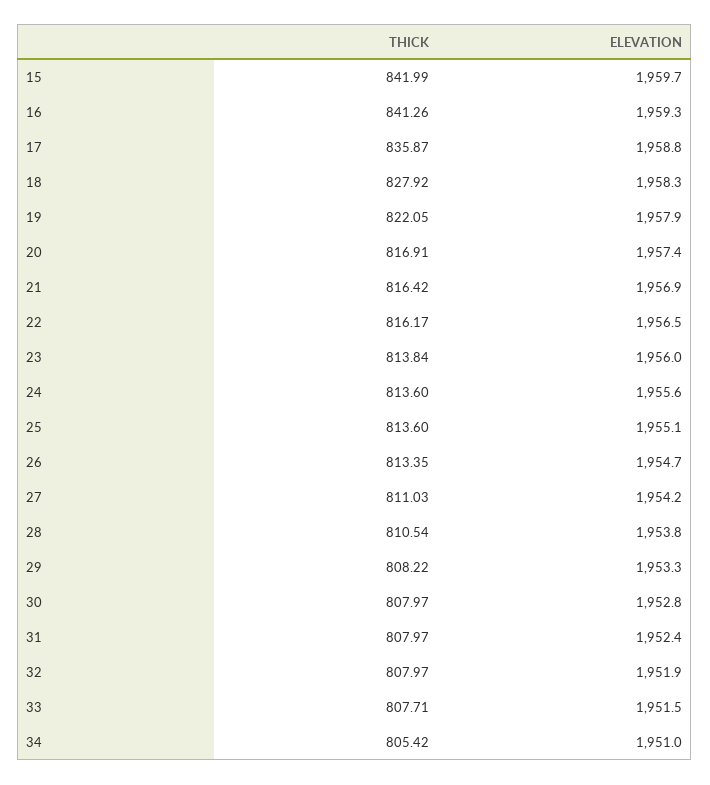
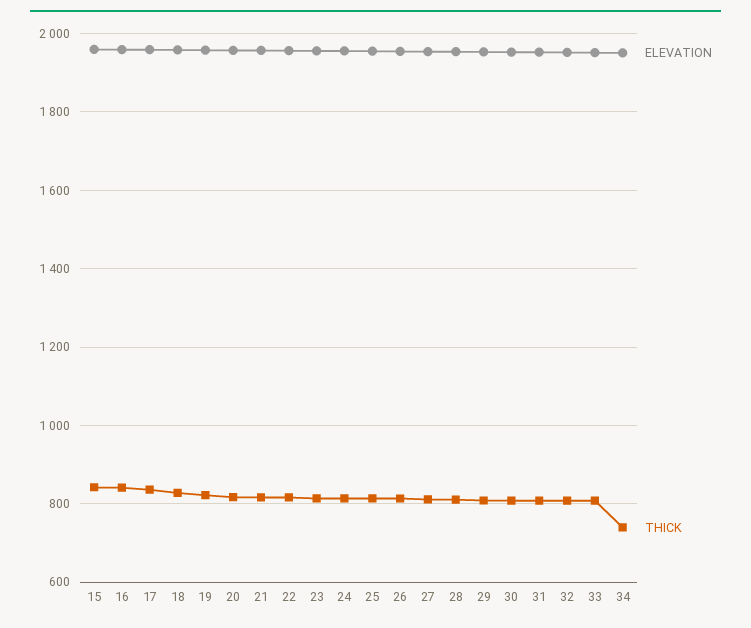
THICK, 34: 805.42 -> 740

